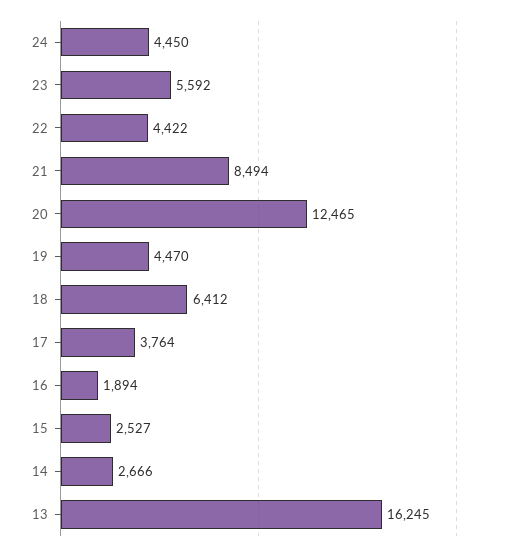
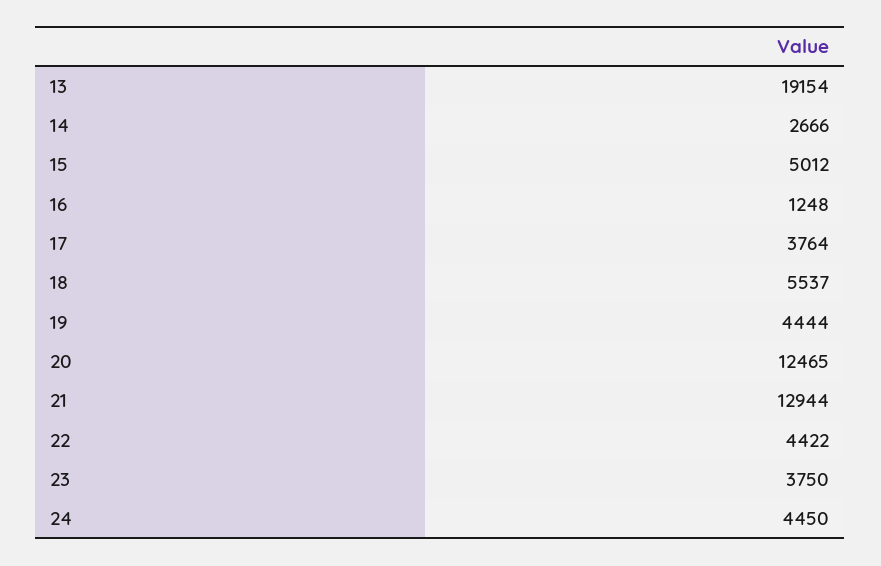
23: 5592 -> 3750
21: 8494 -> 12944
19: 4470 -> 4444
18: 6412 -> 5537
16: 1894 -> 1248
15: 2527 -> 5012
13: 16245 -> 19154

